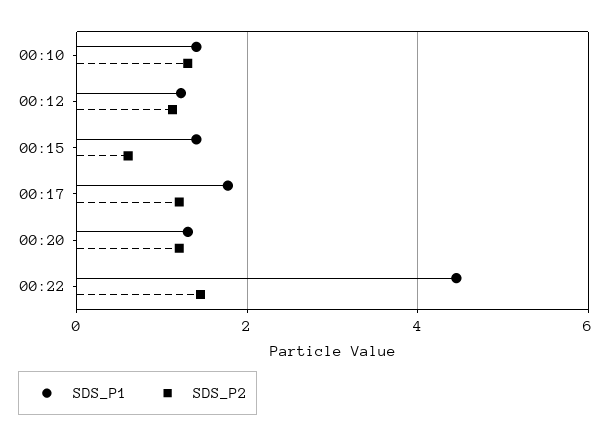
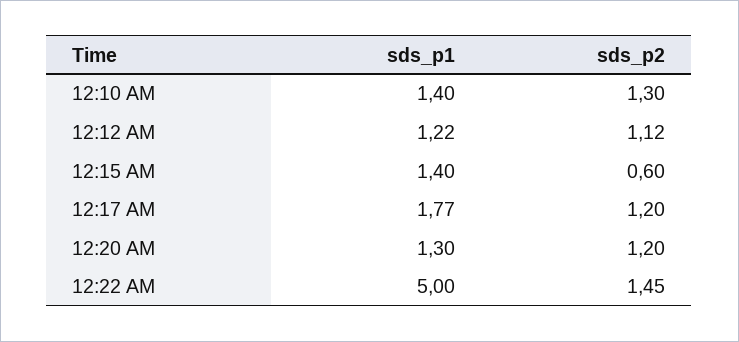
SDS_P1, 00:22: 4.4 -> 5

